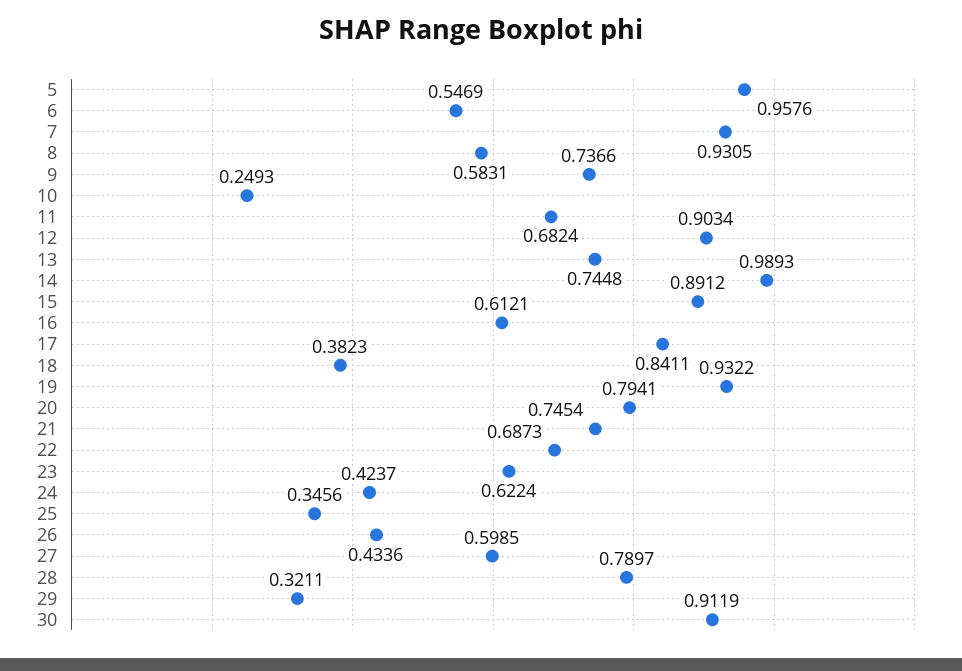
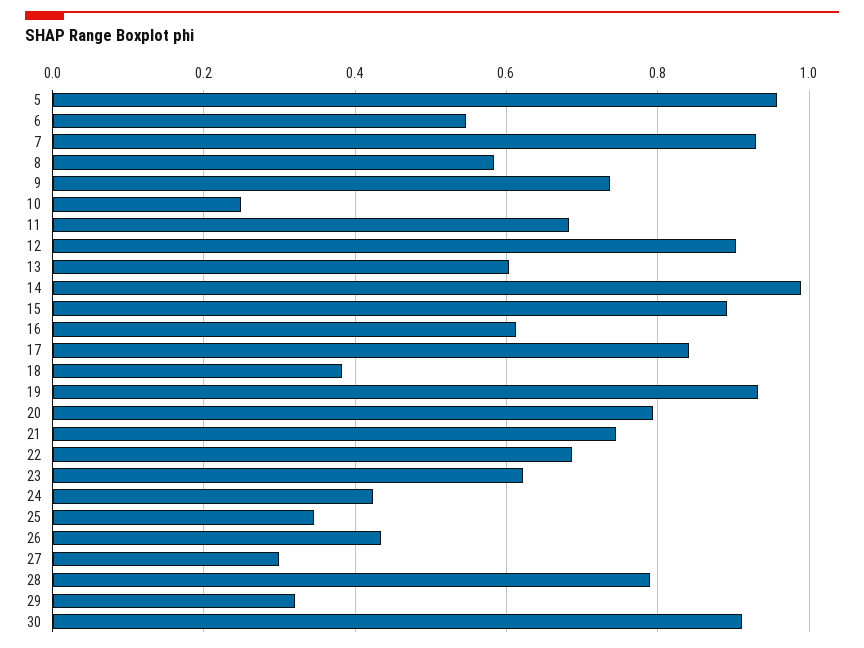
13: 0.7448 -> 0.6
27: 0.5985 -> 0.3

